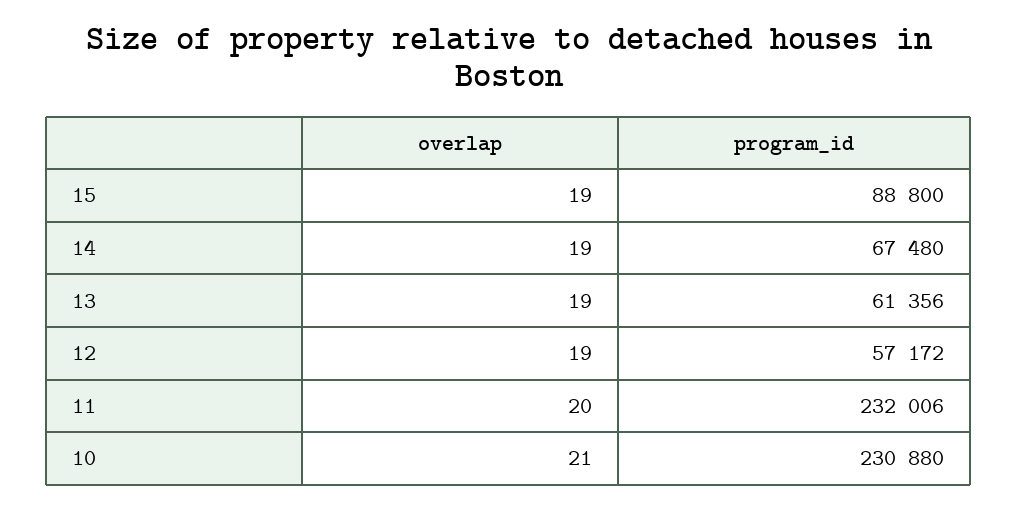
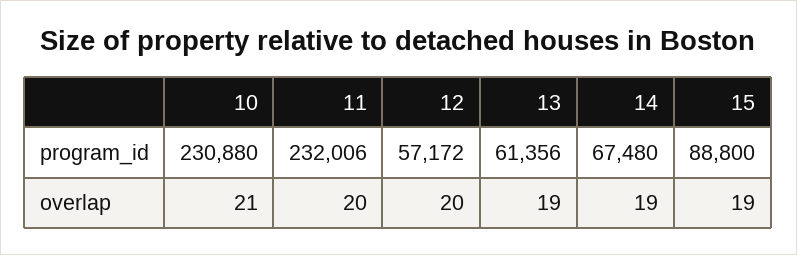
overlap, 12: 19 -> 20

